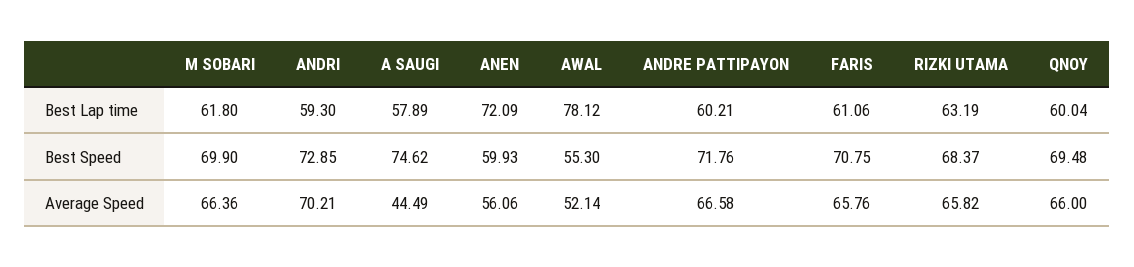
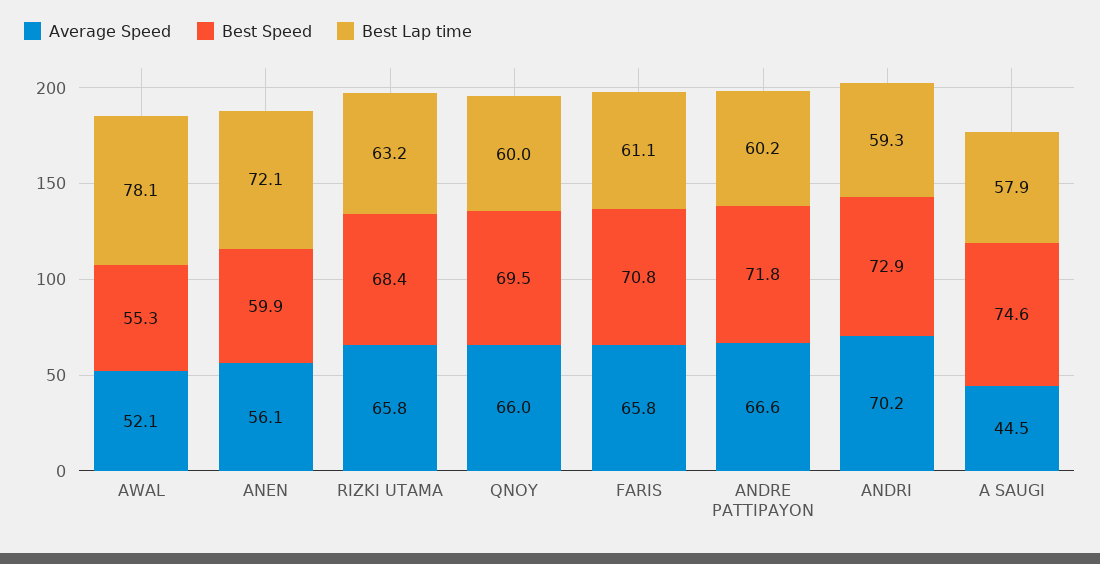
Best Lap time, M SOBARI: 61.8 -> none
Best Speed, M SOBARI: 69.9 -> none
Average Speed, M SOBARI: 66.36 -> none

